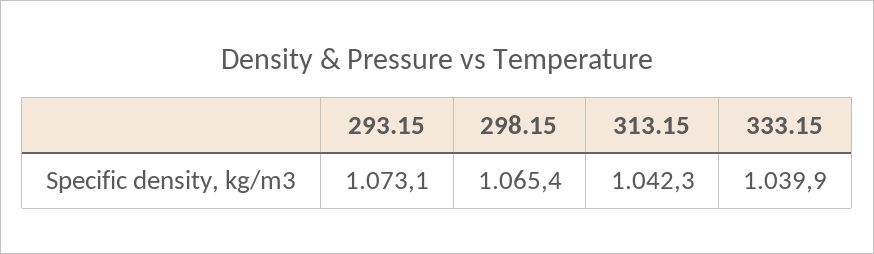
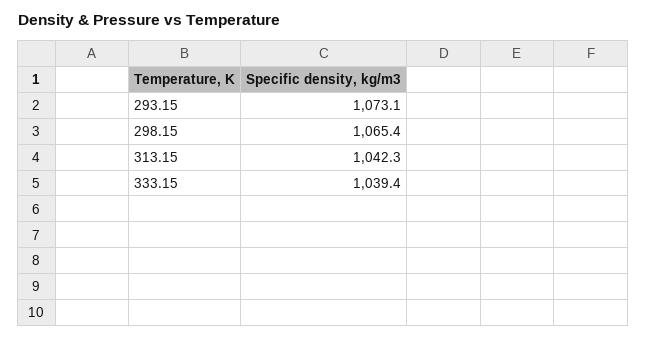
333.15: 1039.9 -> 1039.4

